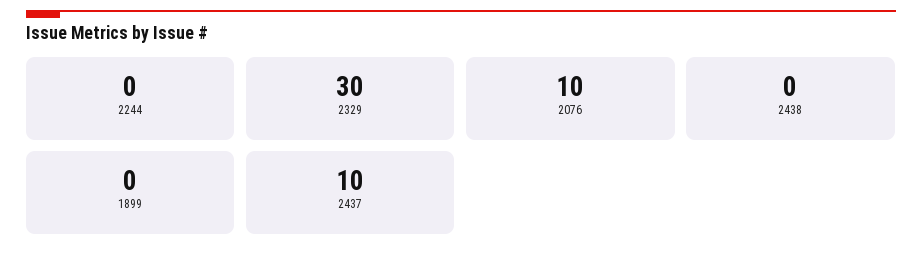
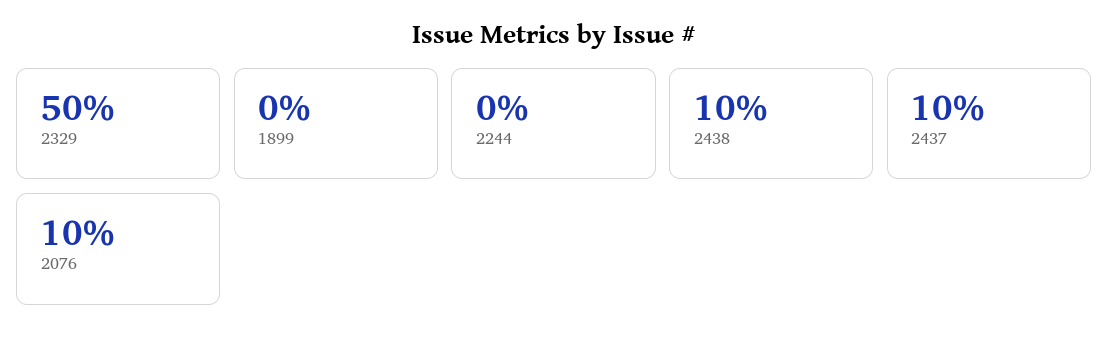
2329: 30 -> 50
2438: 0 -> 10

